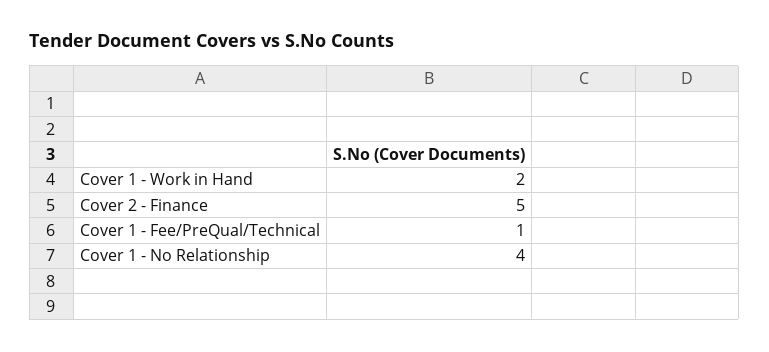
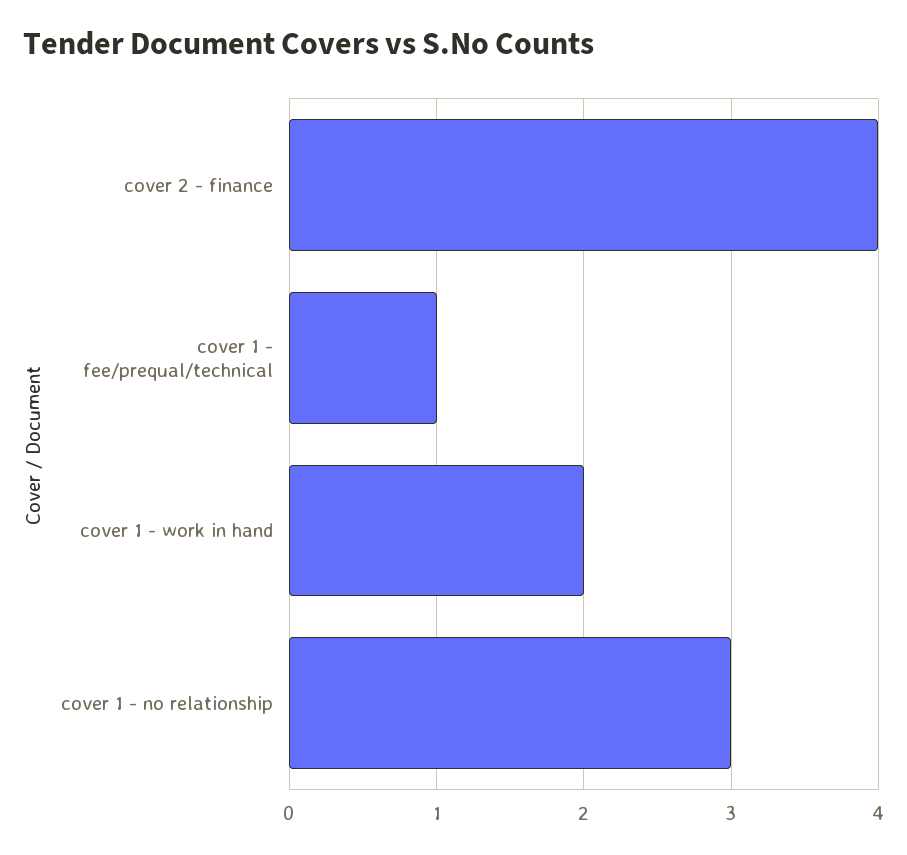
Cover 2 - Finance: 5 -> 4
Cover 1 - No Relationship: 4 -> 3

